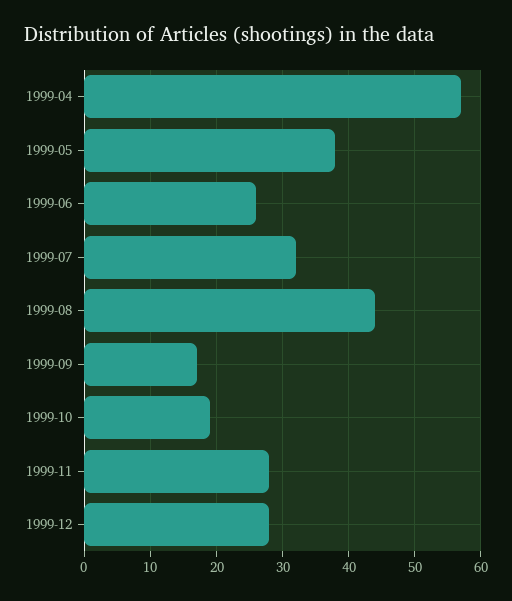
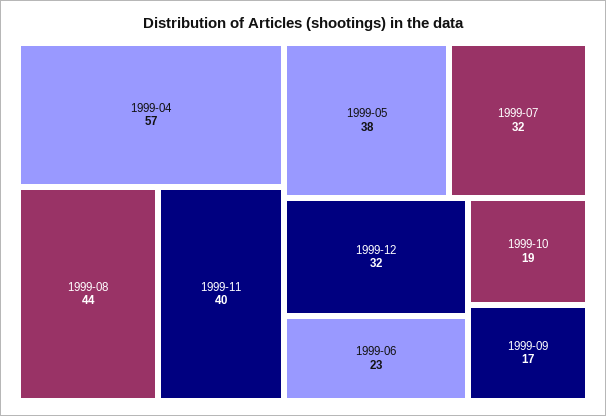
1999-06: 26 -> 23
1999-11: 28 -> 40
1999-12: 28 -> 32

